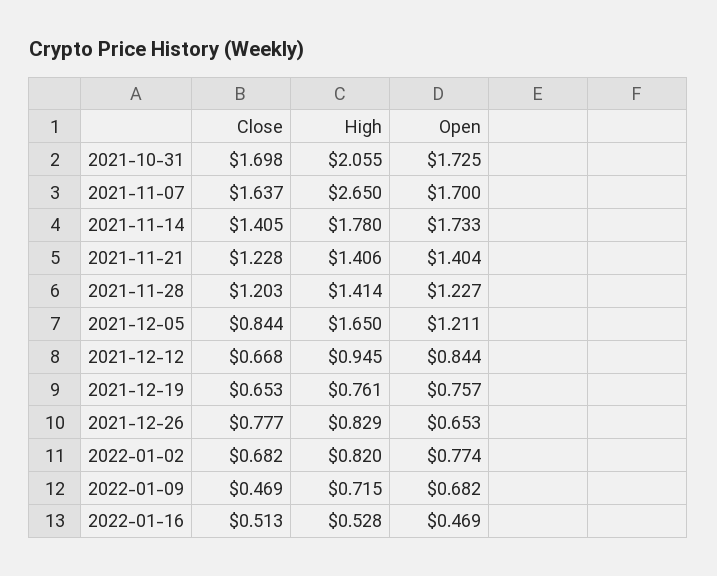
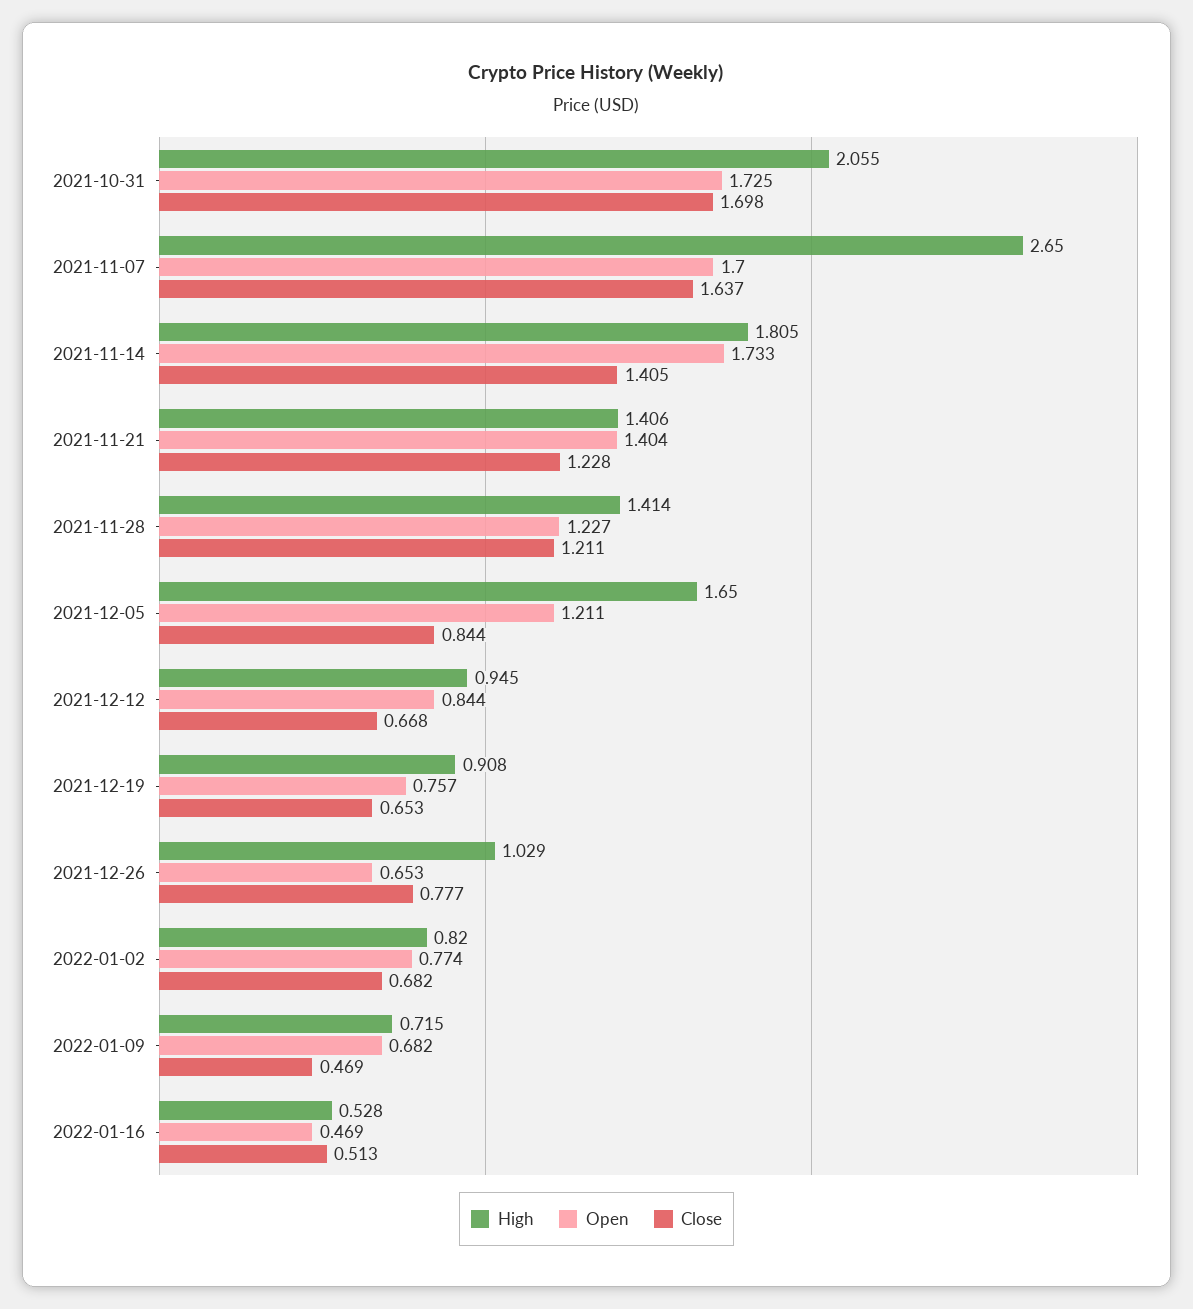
High, 2021-11-14: 1.78 -> 1.805
Close, 2021-11-28: 1.203 -> 1.211
High, 2021-12-19: 0.761 -> 0.908
High, 2021-12-26: 0.829 -> 1.029

